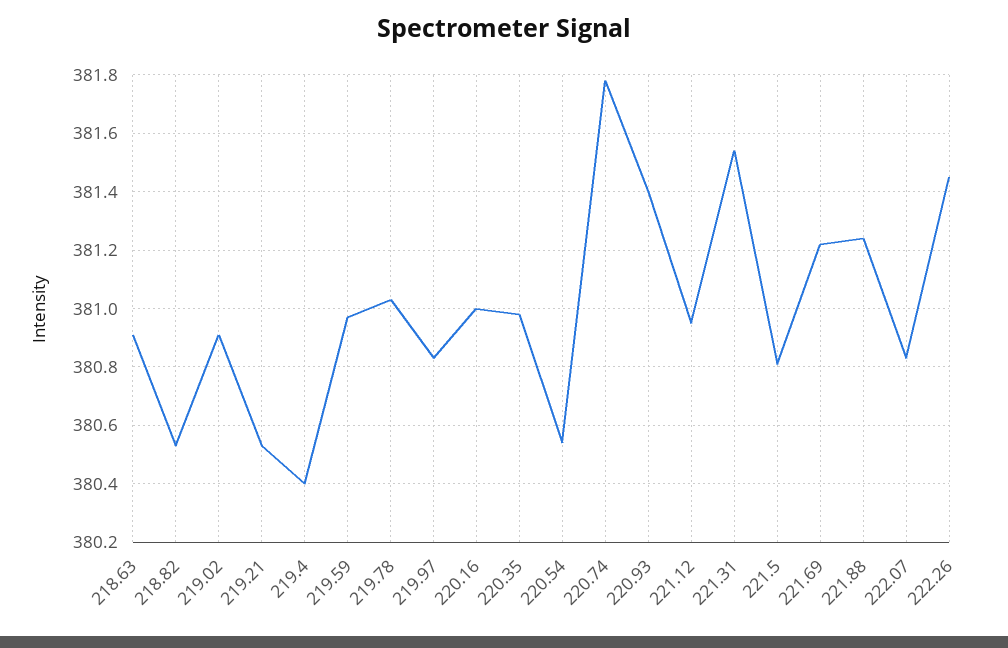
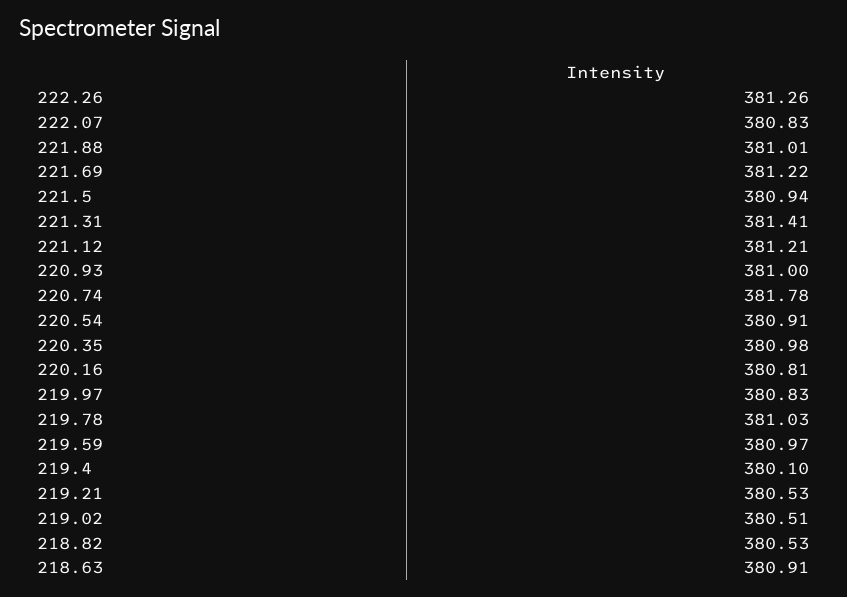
219.02: 380.9 -> 380.51
219.4: 380.4 -> 380.1
220.16: 381 -> 380.81
220.54: 380.55 -> 380.91
220.93: 381.4 -> 381
221.12: 380.95 -> 381.21
221.31: 381.55 -> 381.41
221.5: 380.8 -> 380.94
221.88: 381.25 -> 381.01
222.26: 381.45 -> 381.26

